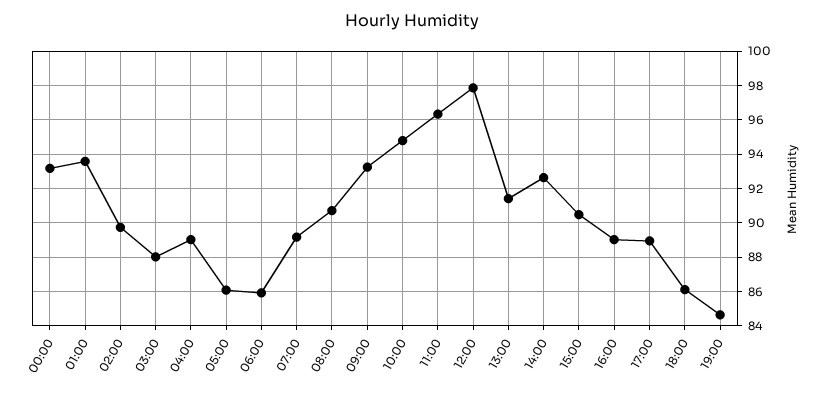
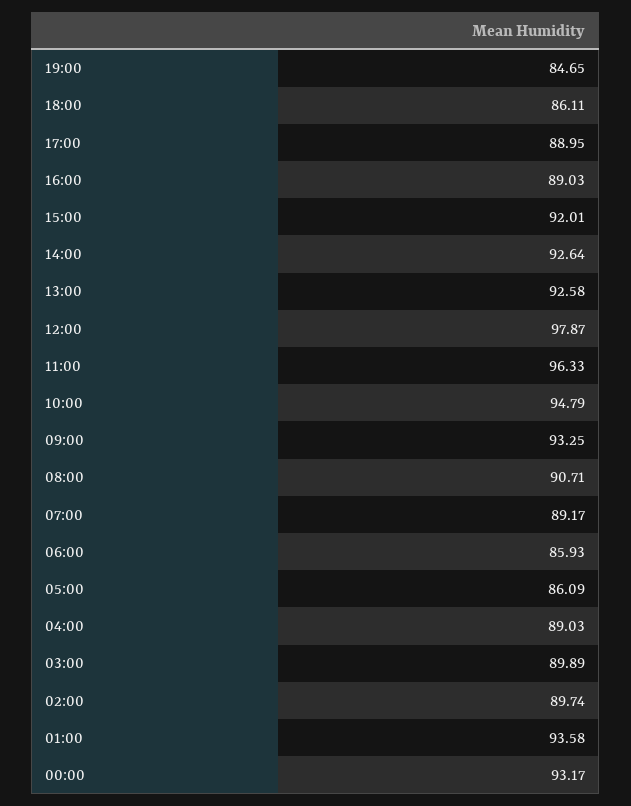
03:00: 88 -> 89.89
13:00: 91.5 -> 92.58
15:00: 90.5 -> 92.01

